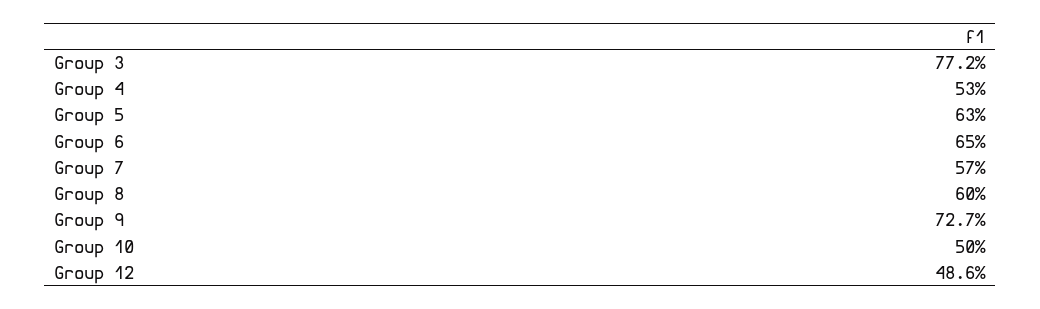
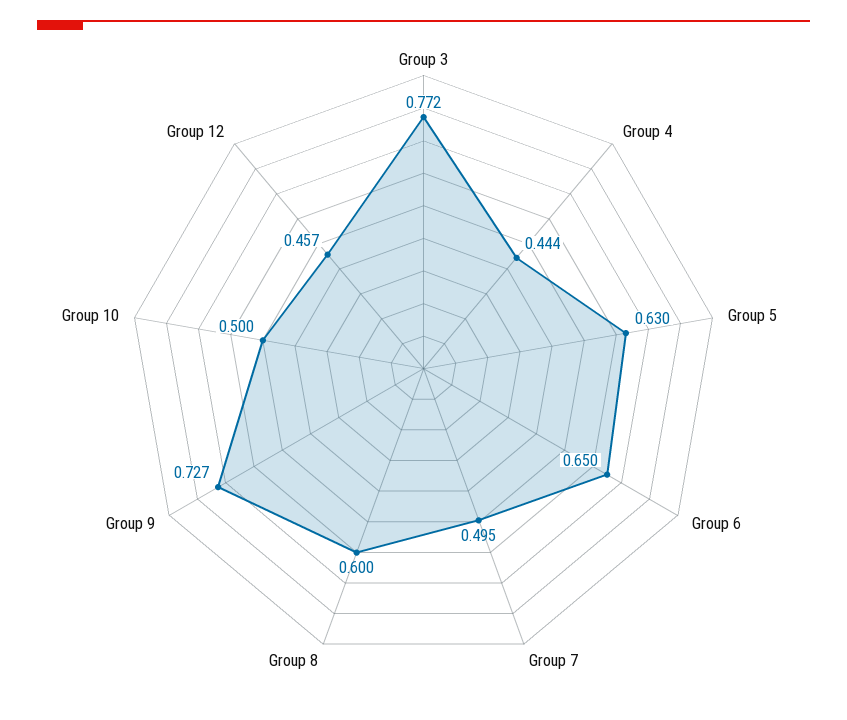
Group 4: 0.53 -> 0.444
Group 7: 0.57 -> 0.495
Group 12: 0.486 -> 0.457

